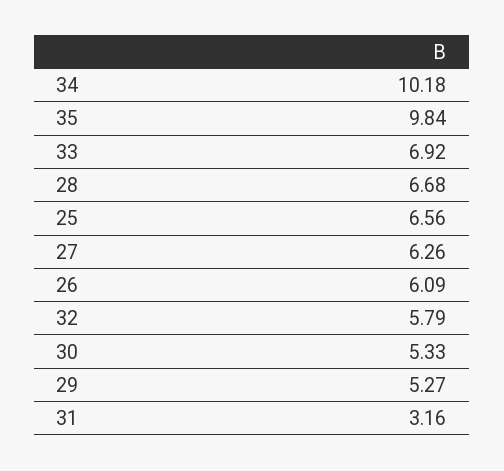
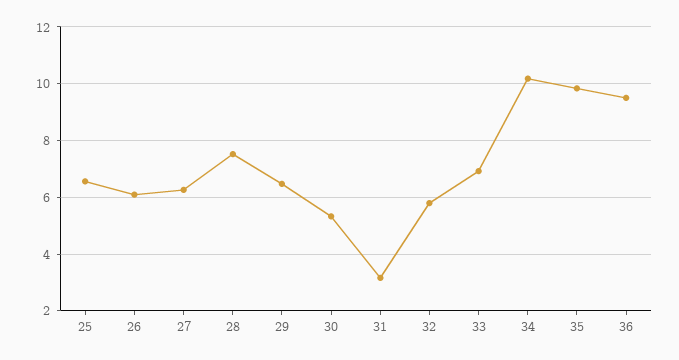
28: 6.68 -> 7.5
29: 5.27 -> 6.5
36: none -> 9.5

